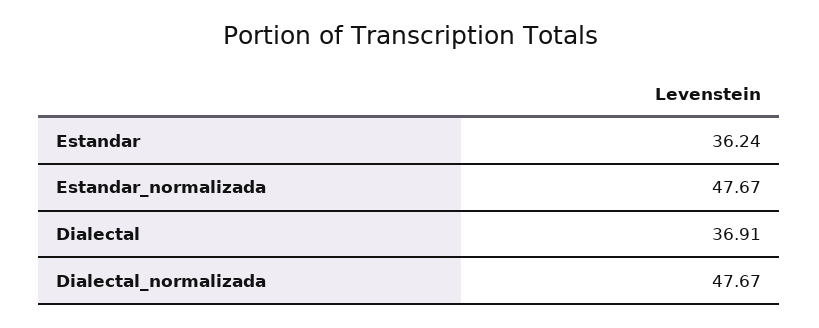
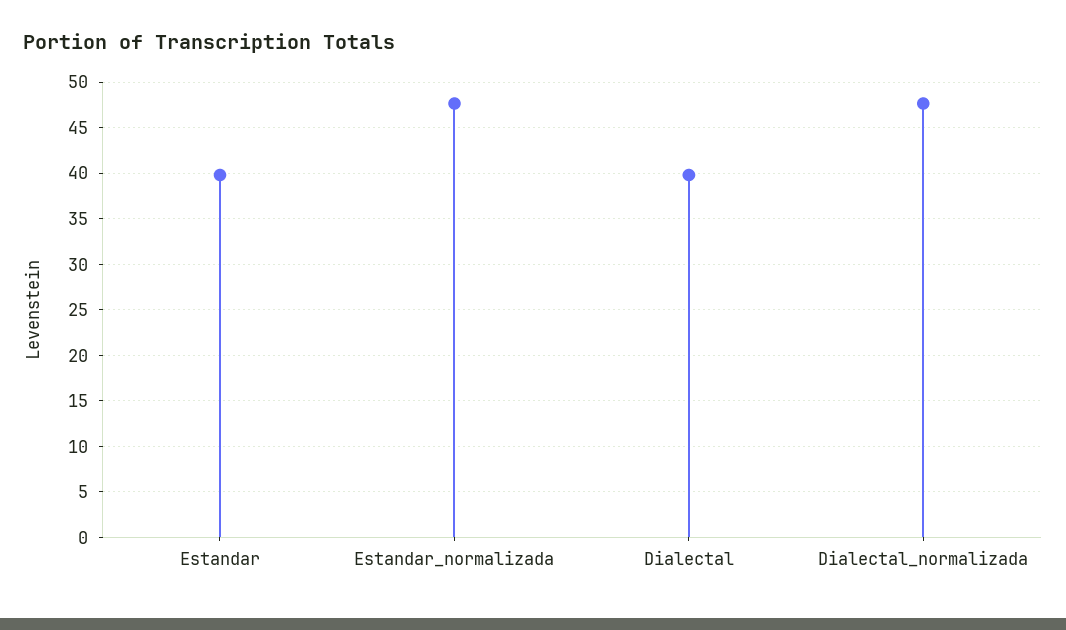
Estandar: 36.24 -> 40
Dialectal: 36.91 -> 40

